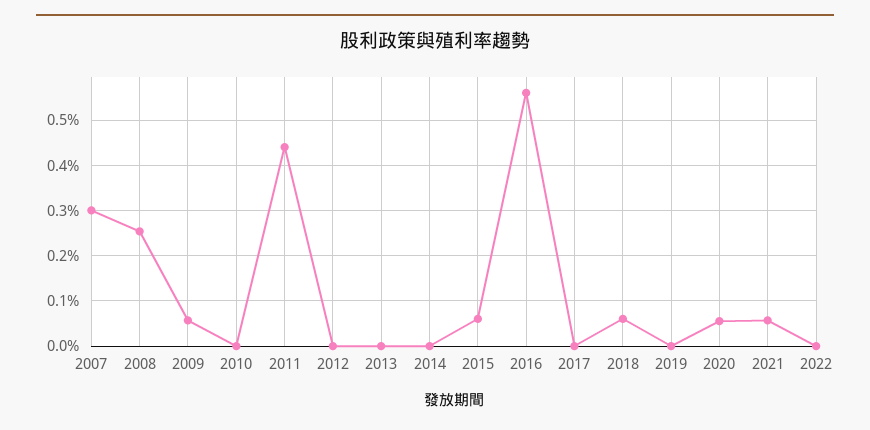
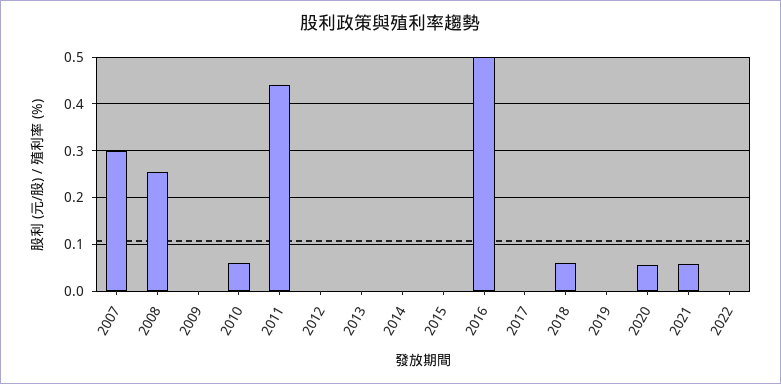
2009: 0.06 -> 0
2010: 0 -> 0.06
2015: 0.06 -> 0
2016: 0.56 -> 0.5

